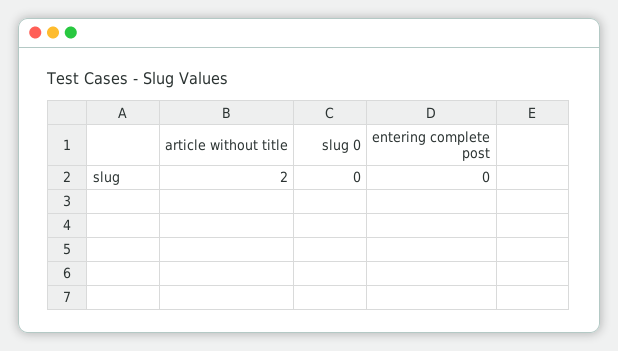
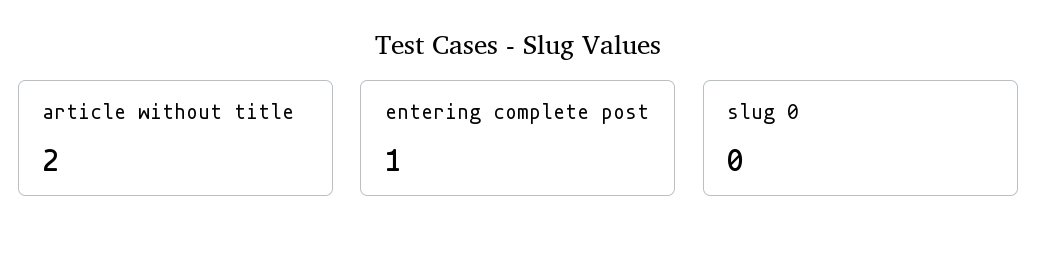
entering complete post: 0 -> 1

